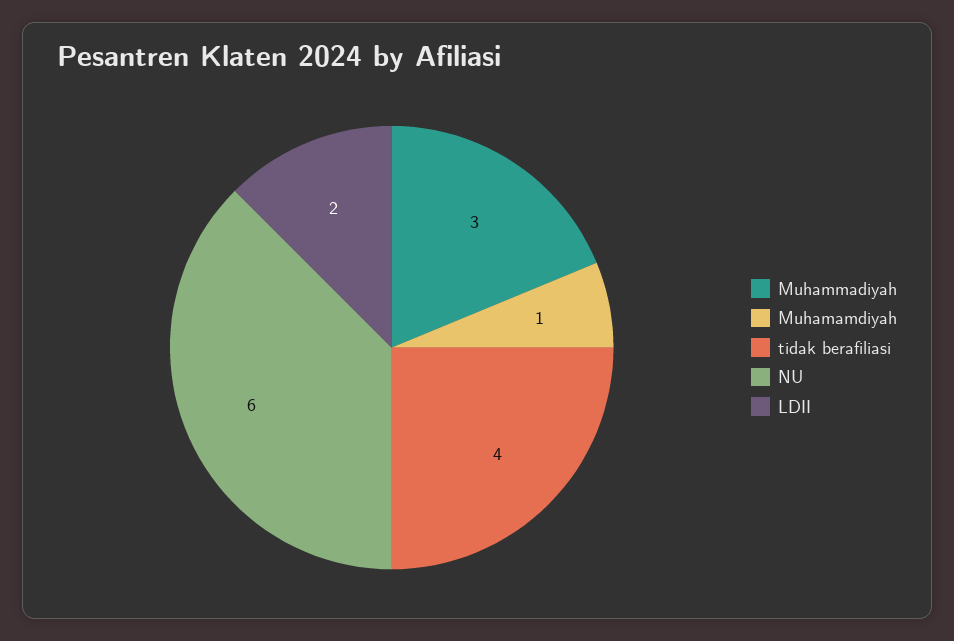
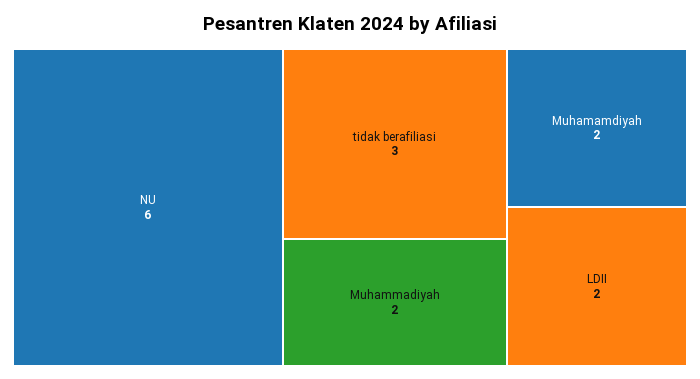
Muhammadiyah: 3 -> 2
Muhamamdiyah: 1 -> 2
tidak berafiliasi: 4 -> 3

